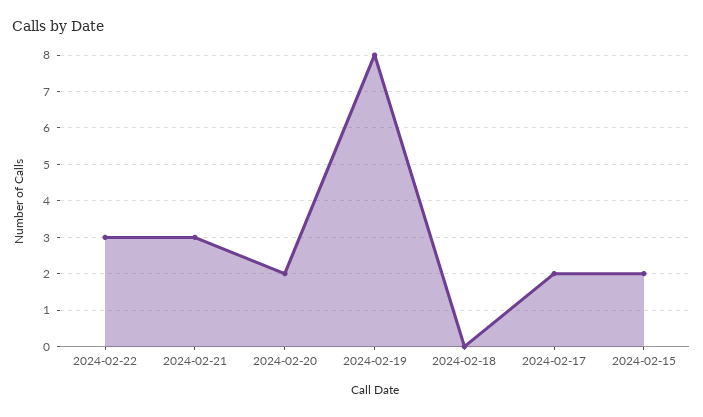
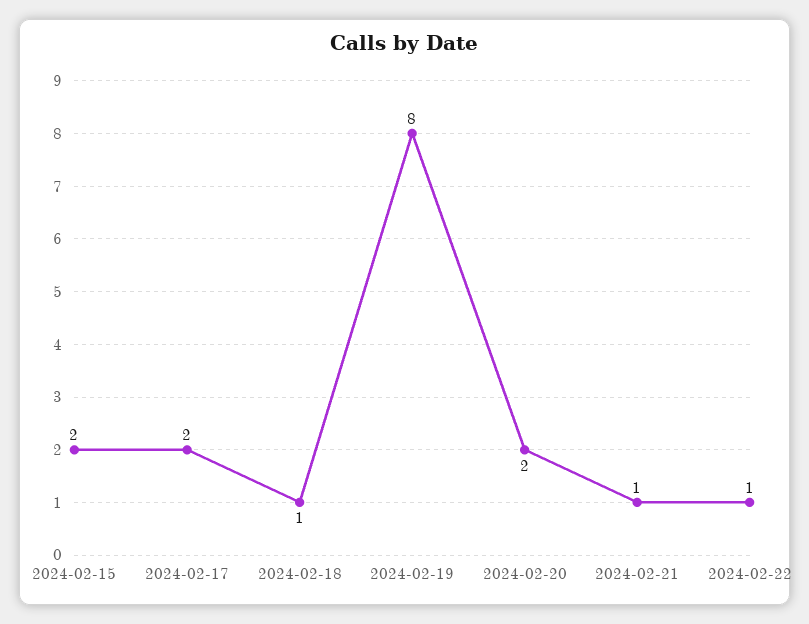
2024-02-22: 3 -> 1
2024-02-21: 3 -> 1
2024-02-18: 0 -> 1

